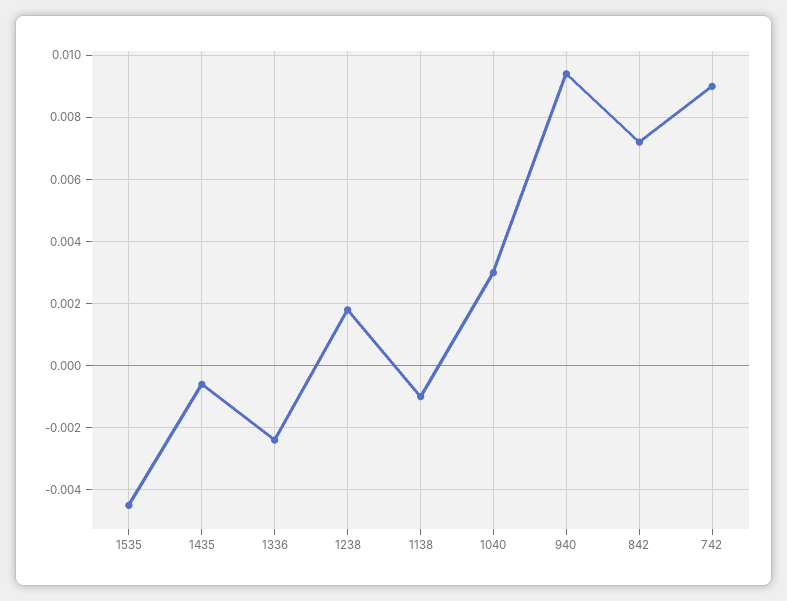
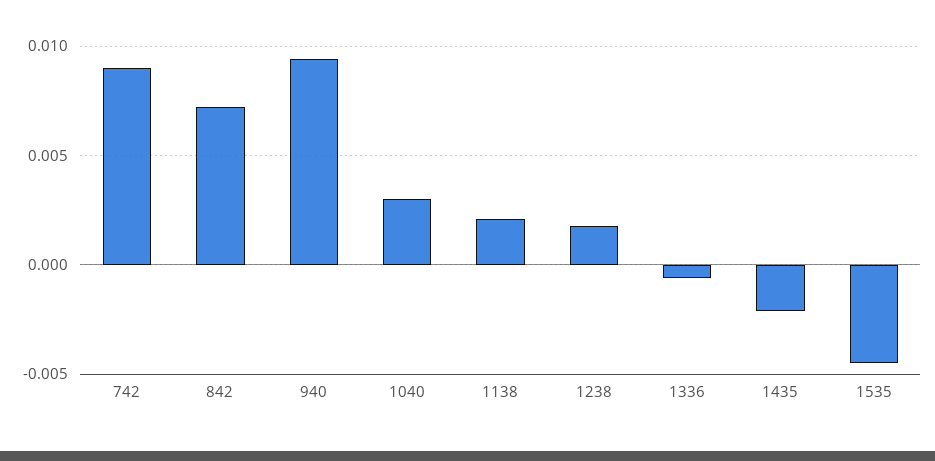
1435: -0.0005 -> -0.002
1336: -0.0025 -> -0.0005
1138: -0.001 -> 0.002

